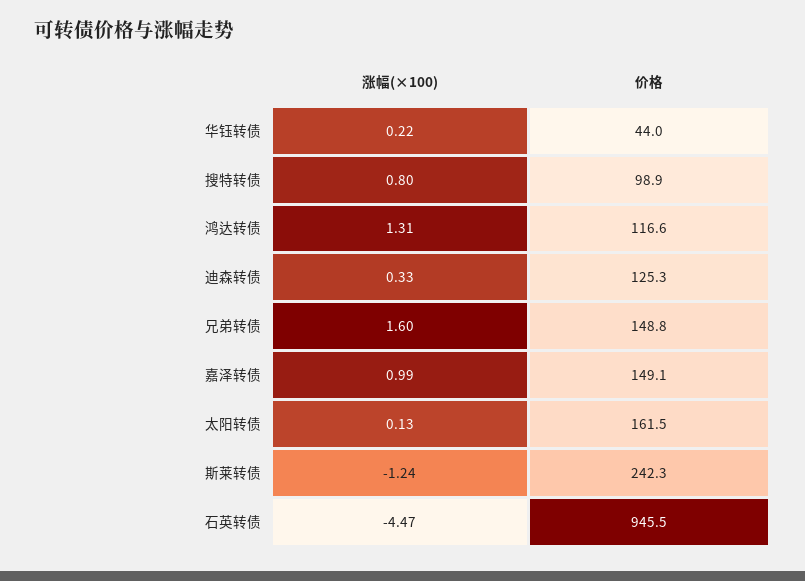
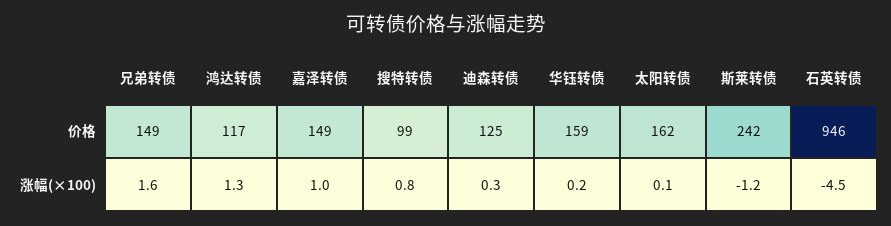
价格, 华钰转债: 44 -> 159

